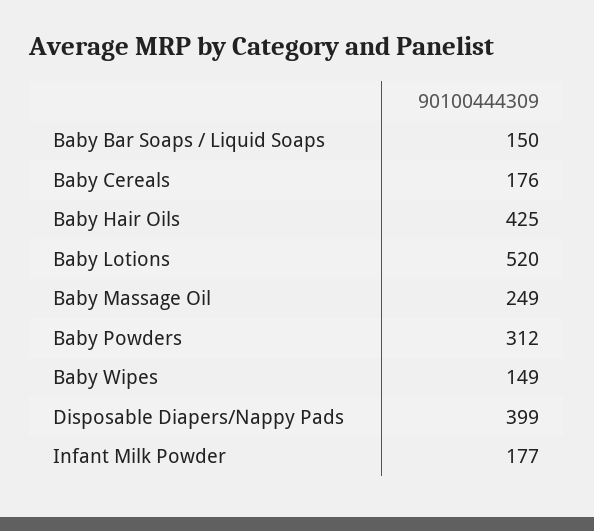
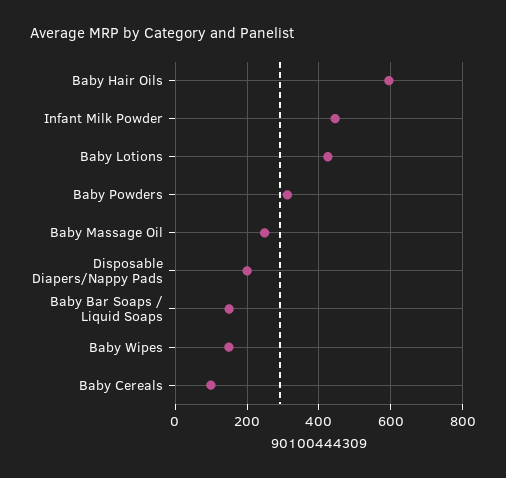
Baby Cereals: 176 -> 100
Baby Hair Oils: 425 -> 600
Baby Lotions: 520 -> 420
Disposable Diapers/Nappy Pads: 399 -> 200
Infant Milk Powder: 177 -> 440

